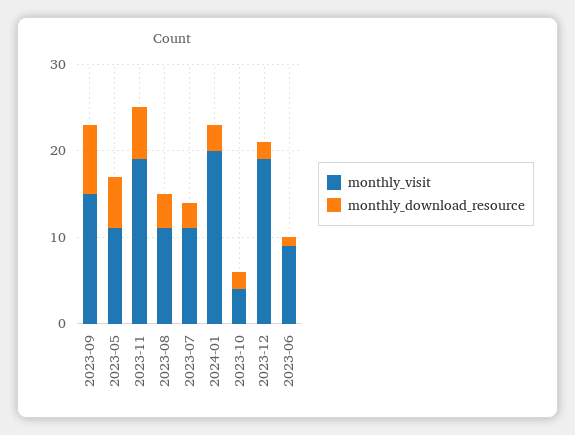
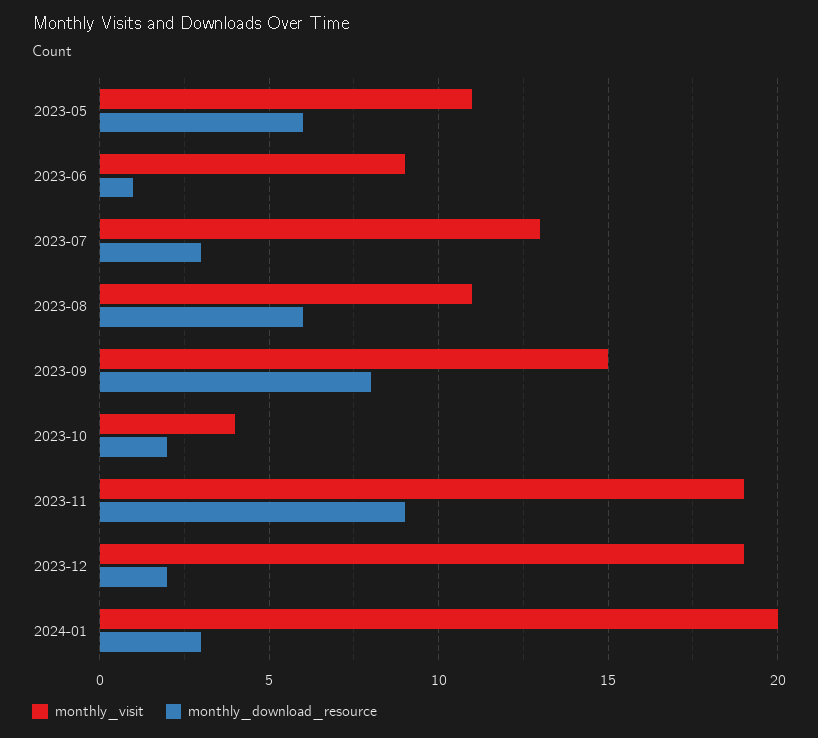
monthly_download_resource, 2023-11: 6 -> 9
monthly_download_resource, 2023-08: 4 -> 6
monthly_visit, 2023-07: 11 -> 13

